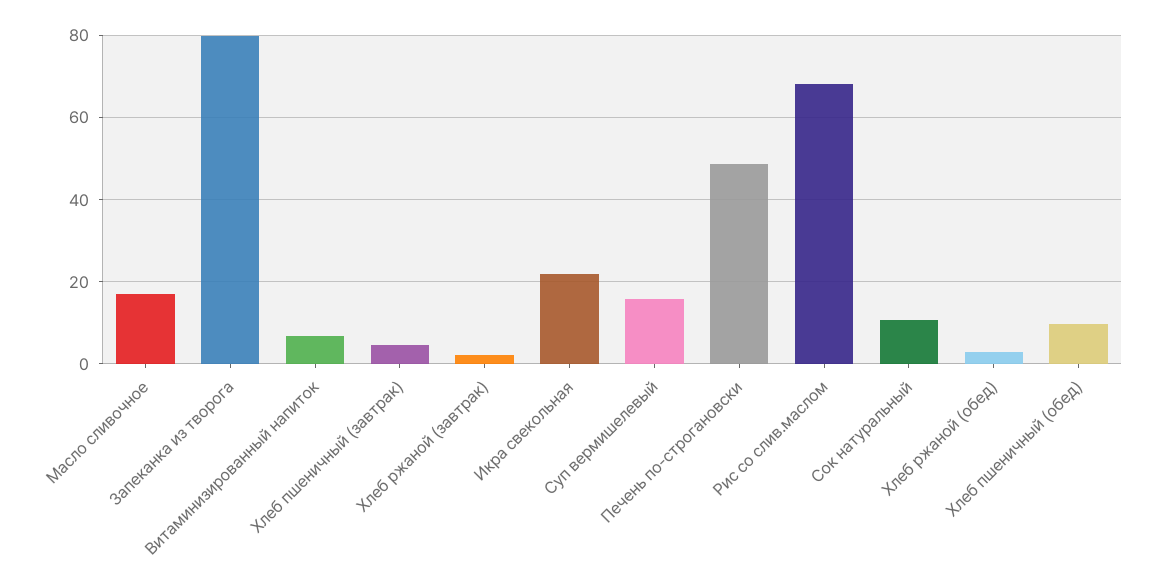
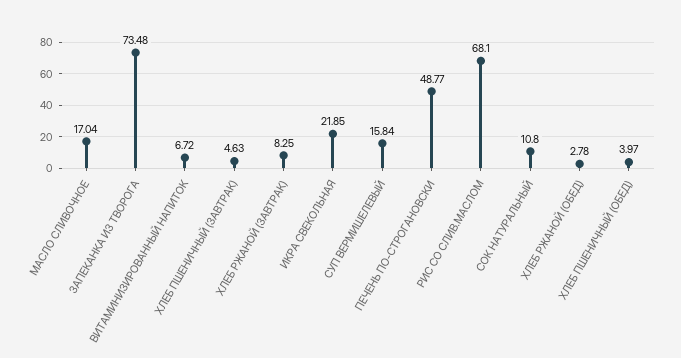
Запеканка из творога: 80 -> 73.48
Хлеб ржаной (завтрак): 2 -> 8.25
Хлеб пшеничный (обед): 10 -> 3.97

